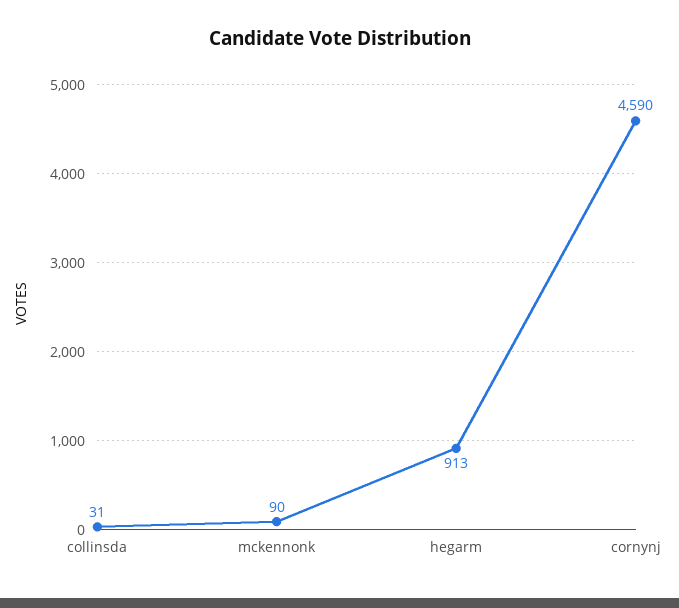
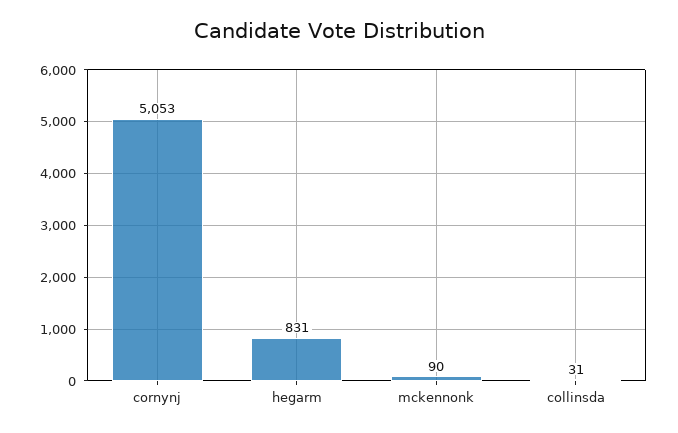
hegarm: 913 -> 831
cornynj: 4590 -> 5053

